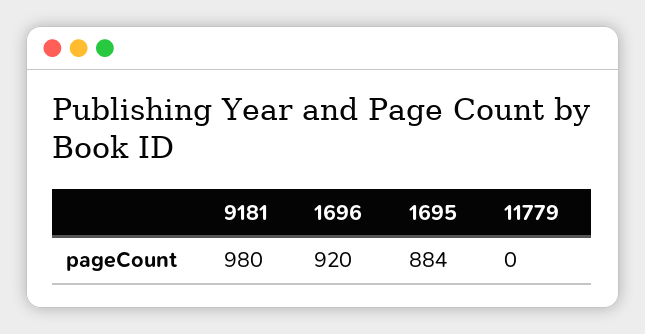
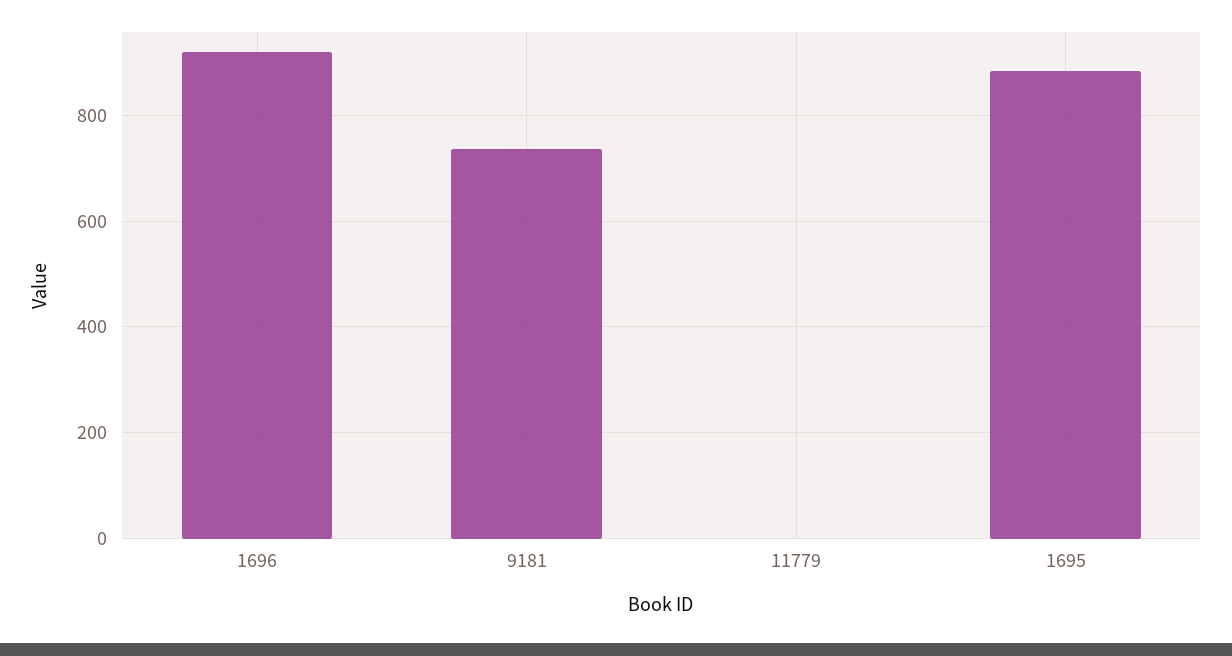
9181: 980 -> 740

